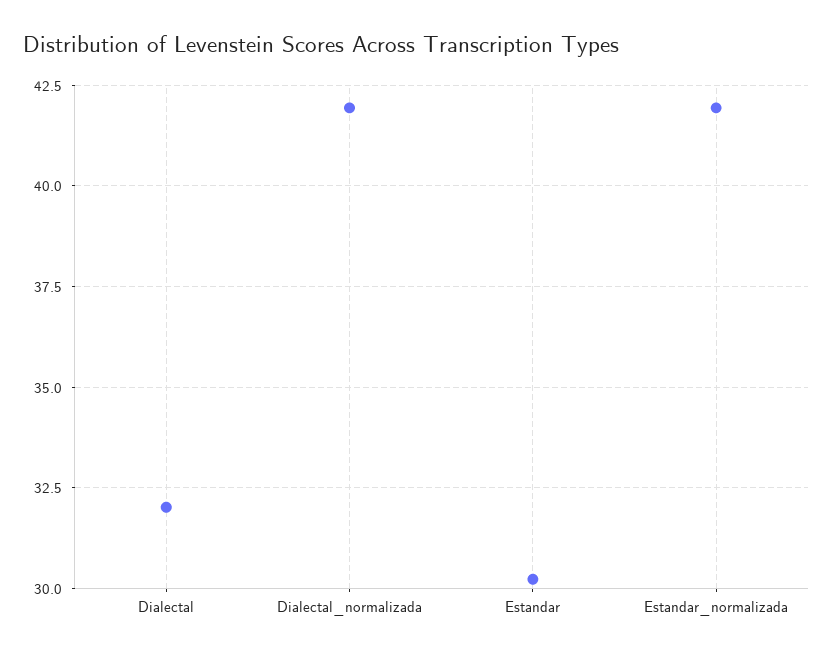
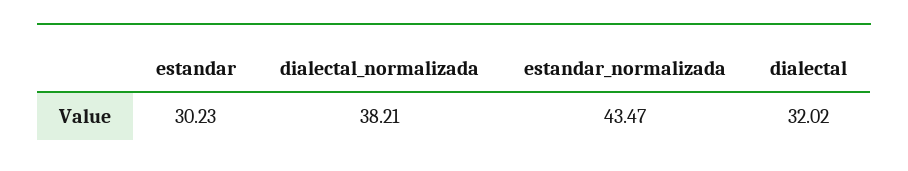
Dialectal_normalizada: 42 -> 38.21
Estandar_normalizada: 42 -> 43.47

